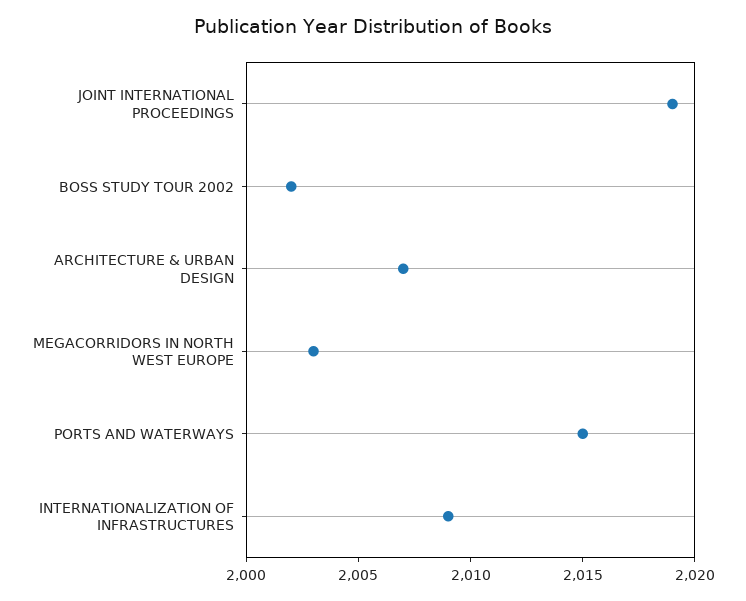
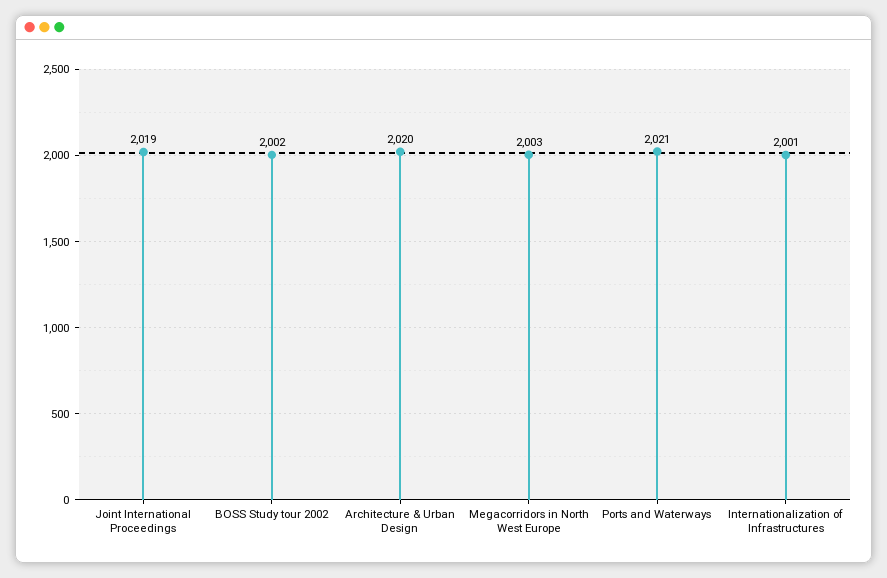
ARCHITECTURE & URBAN DESIGN: 2007 -> 2020
PORTS AND WATERWAYS: 2015 -> 2021
INTERNATIONALIZATION OF INFRASTRUCTURES: 2009 -> 2001

